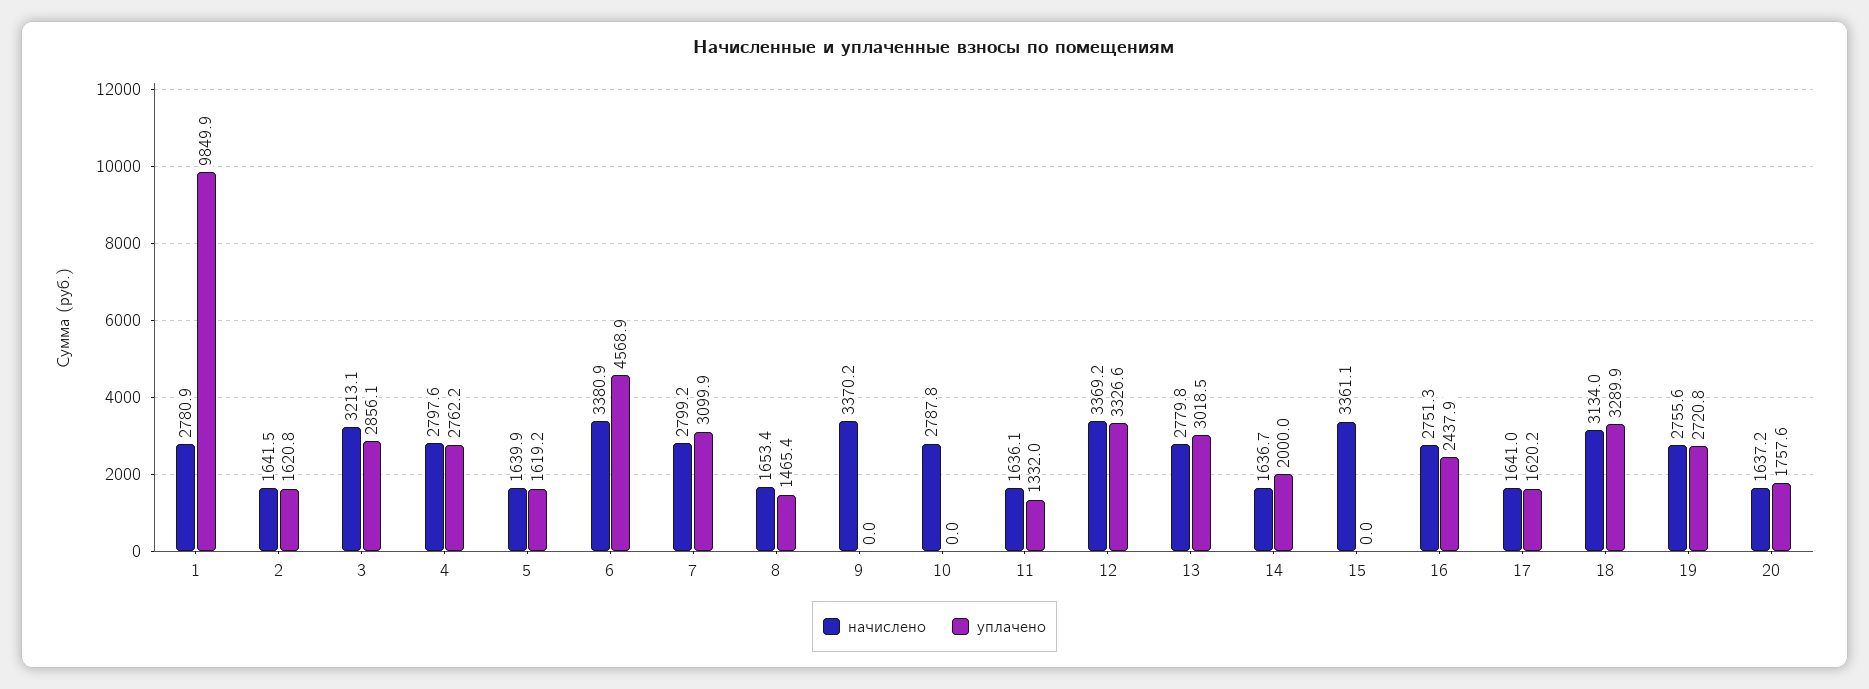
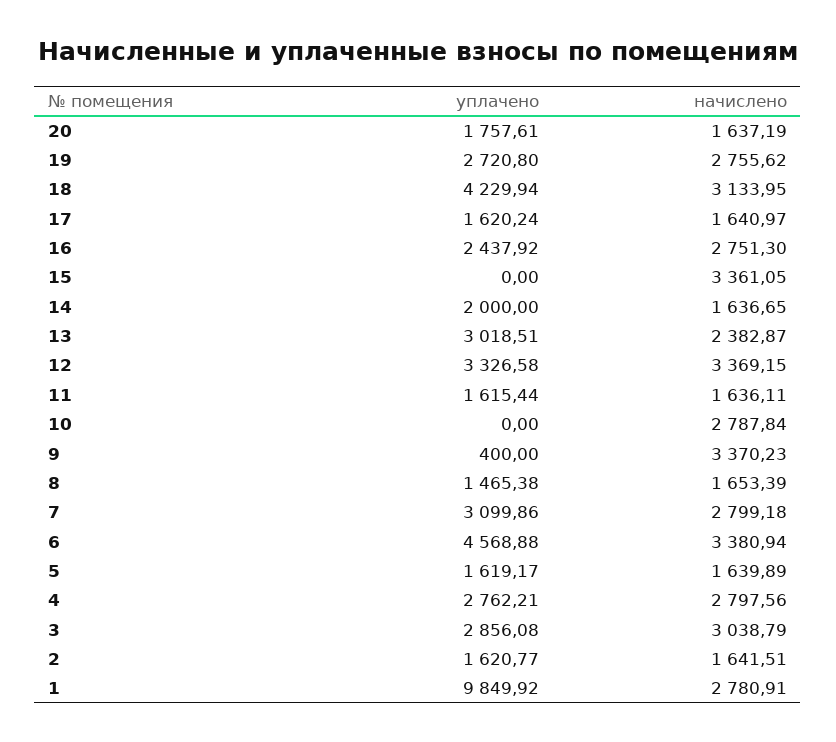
начислено, 3: 3213.1 -> 3038.79
уплачено, 9: 0 -> 400
уплачено, 11: 1332 -> 1615.44
начислено, 13: 2779.8 -> 2382.87
уплачено, 18: 3289.9 -> 4229.94

